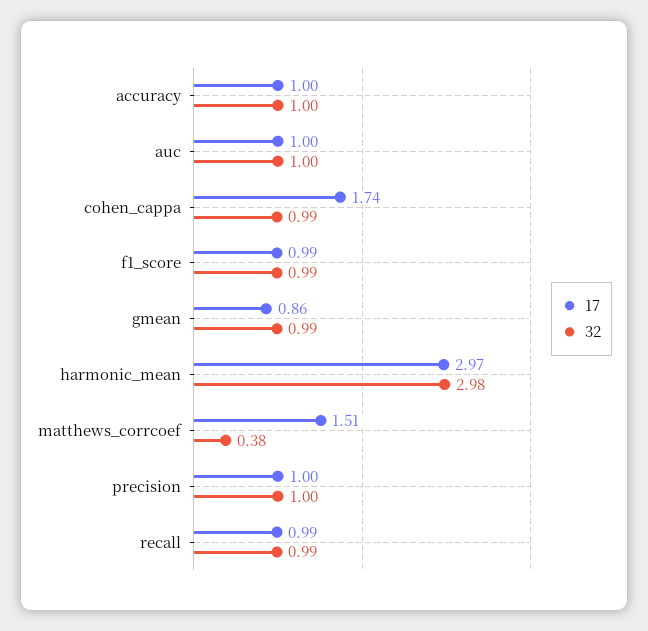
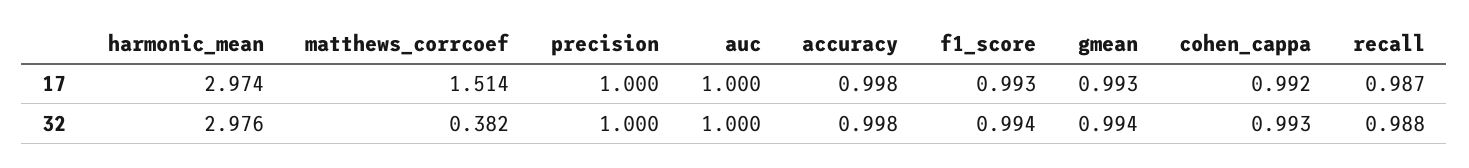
17, cohen_cappa: 1.74 -> 0.992
17, gmean: 0.86 -> 0.993

